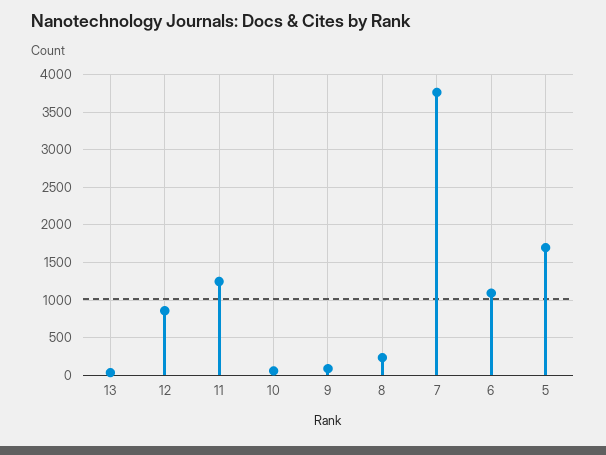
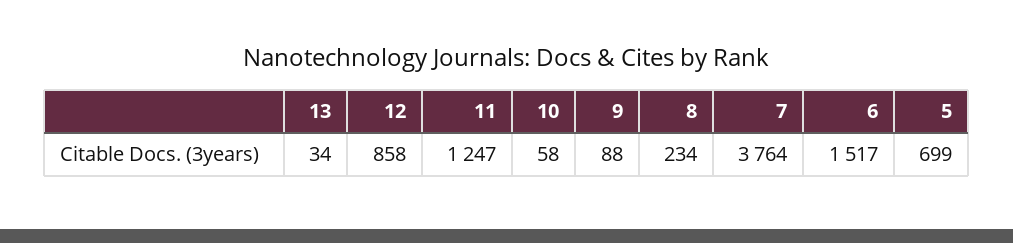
6: 1100 -> 1517
5: 1700 -> 699

